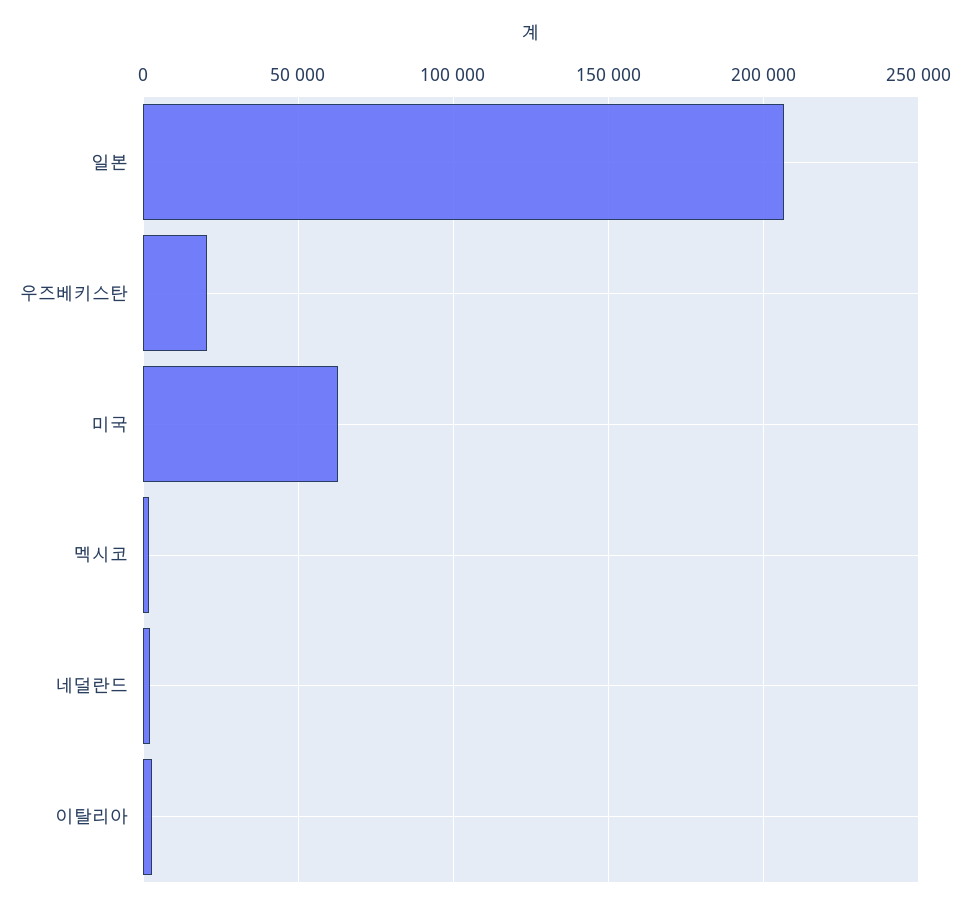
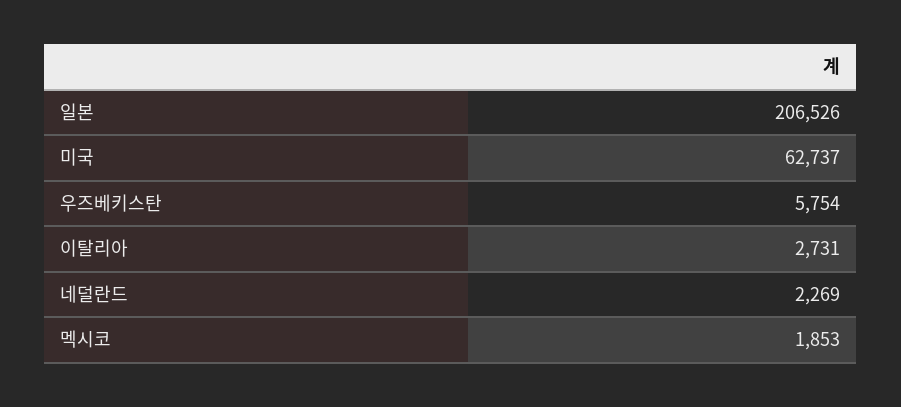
우즈베키스탄: 20000 -> 5754

